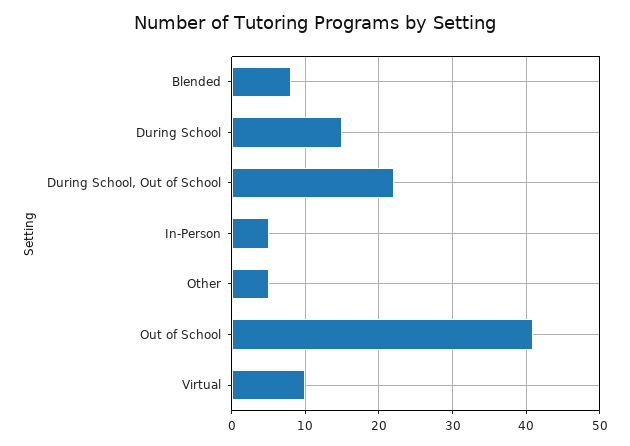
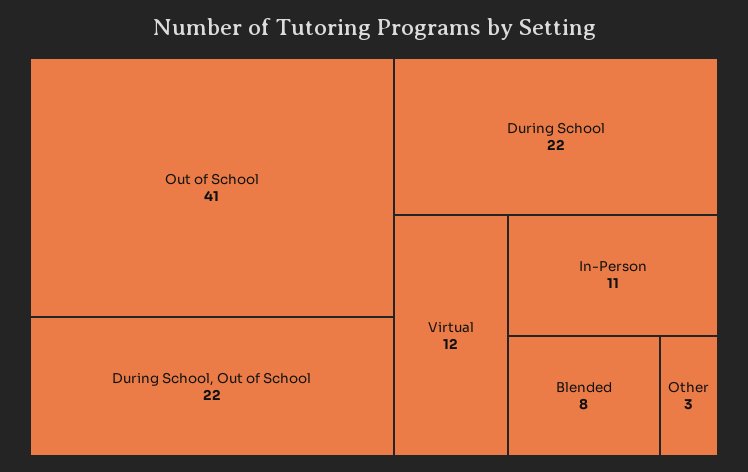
During School: 15 -> 22
In-Person: 5 -> 11
Other: 5 -> 3
Virtual: 10 -> 12

